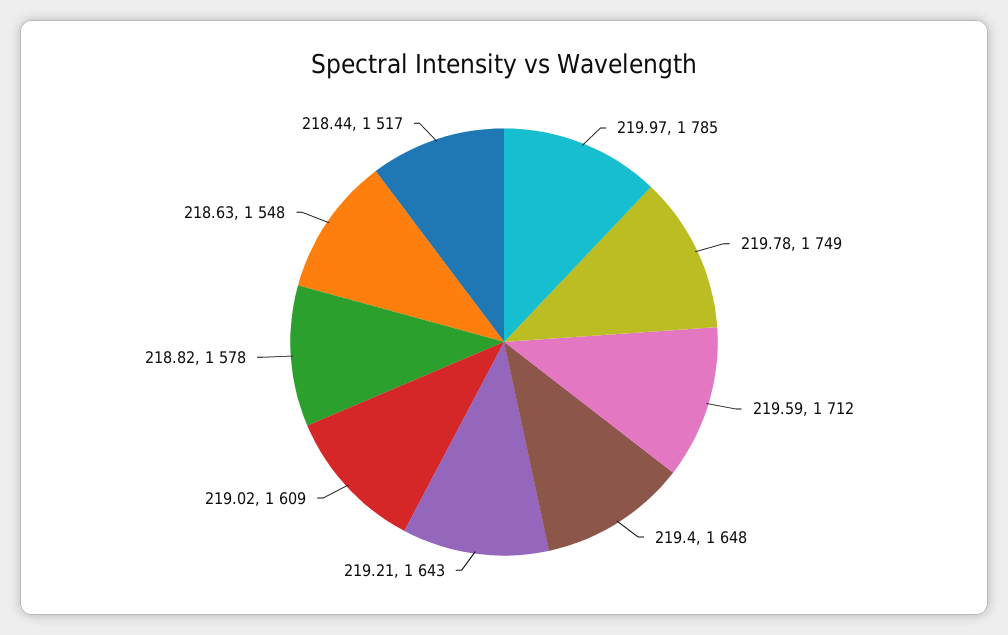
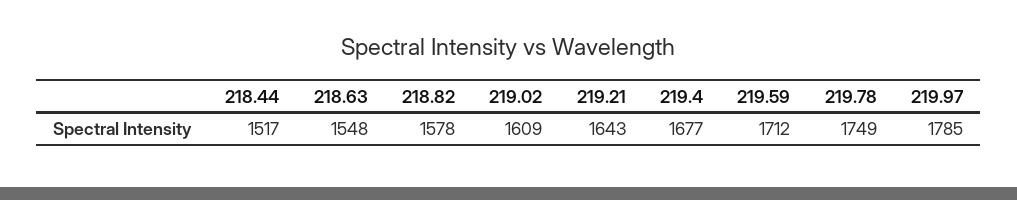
219.4: 1648 -> 1677

